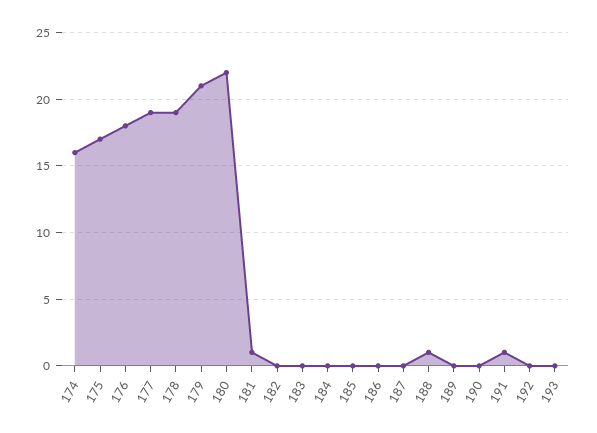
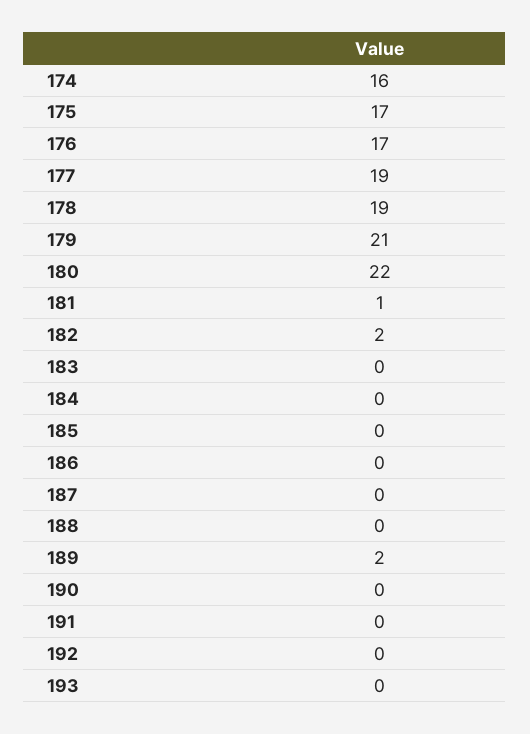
176: 18 -> 17
182: 0 -> 2
188: 1 -> 0
189: 0 -> 2
191: 1 -> 0

